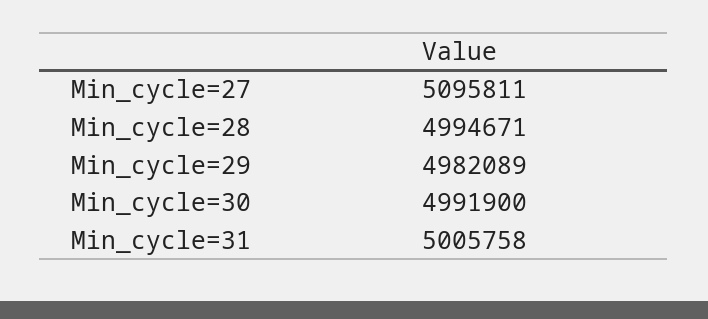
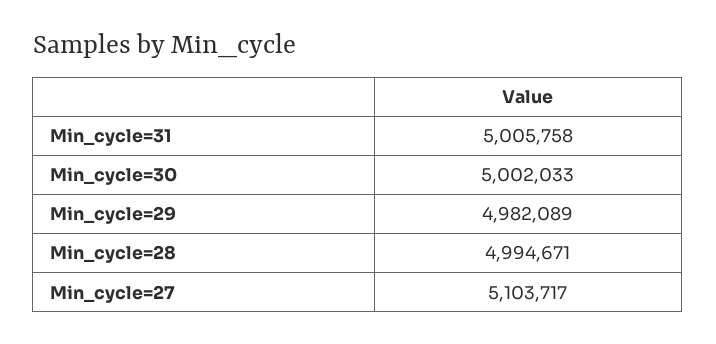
Min_cycle=27: 5095811 -> 5103717
Min_cycle=30: 4991900 -> 5002033

